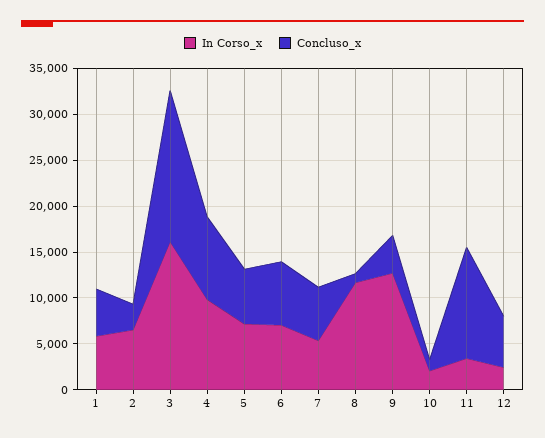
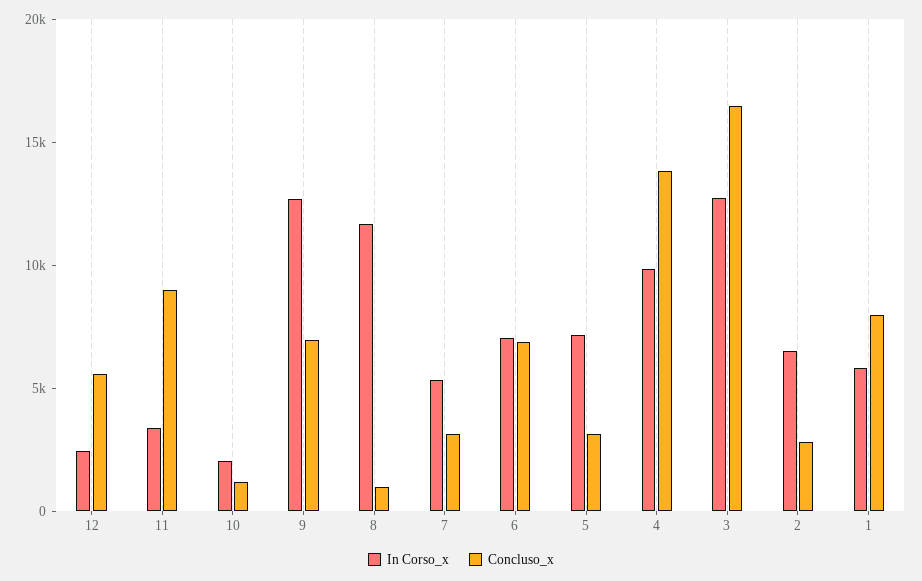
Concluso_x, 1: 5000 -> 8000
In Corso_x, 3: 16000 -> 13000
Concluso_x, 4: 9000 -> 14000
Concluso_x, 5: 6000 -> 3000
Concluso_x, 7: 6000 -> 3000
Concluso_x, 9: 4000 -> 7000
Concluso_x, 11: 12000 -> 9000

